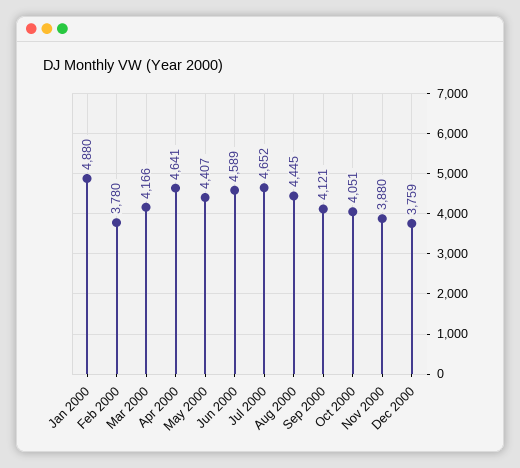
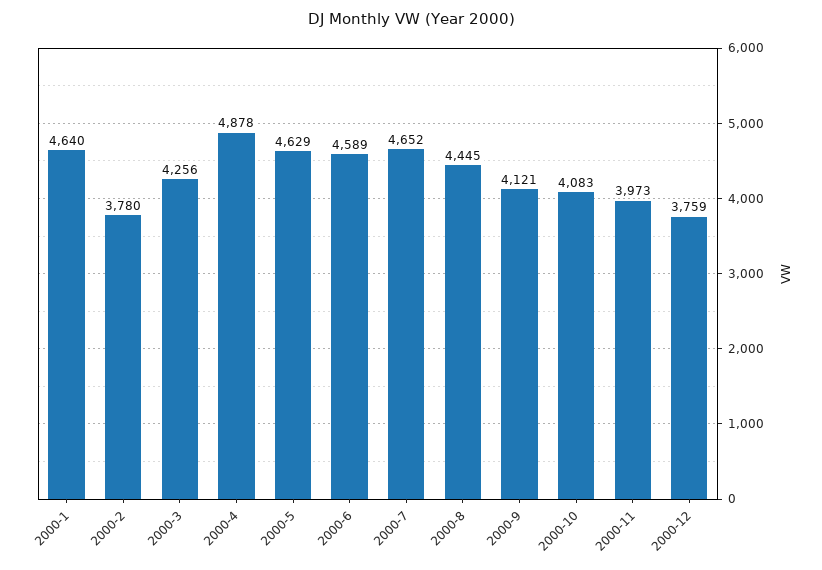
Jan 2000: 4880 -> 4640
Mar 2000: 4166 -> 4256
Apr 2000: 4641 -> 4878
May 2000: 4407 -> 4629
Oct 2000: 4051 -> 4083
Nov 2000: 3880 -> 3973

